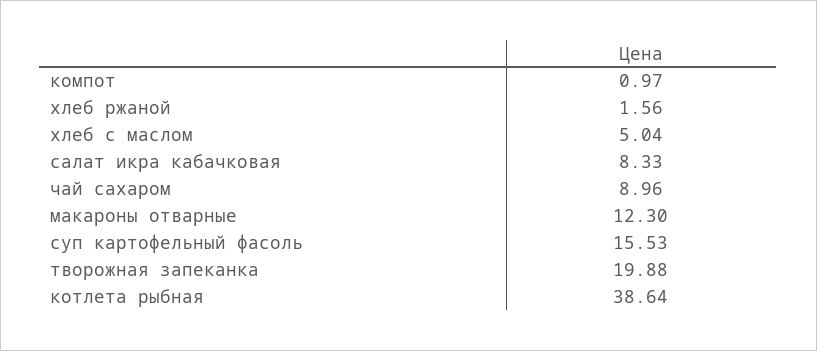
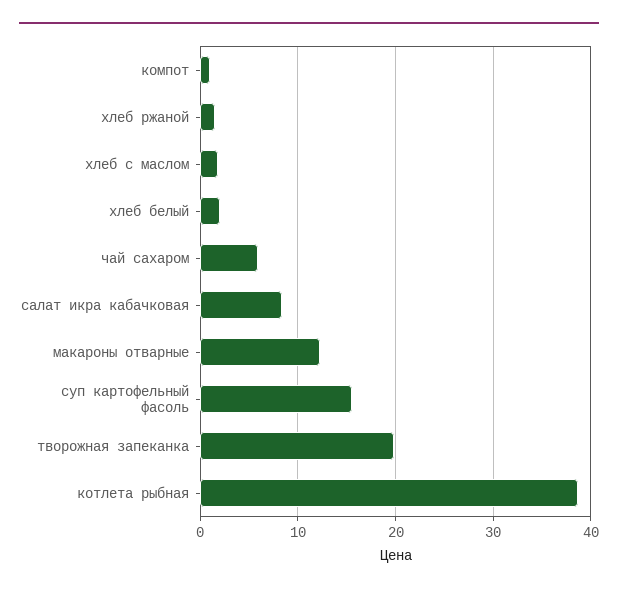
хлеб с маслом: 5.04 -> 2
чай сахаром: 8.96 -> 6
хлеб белый: none -> 2

